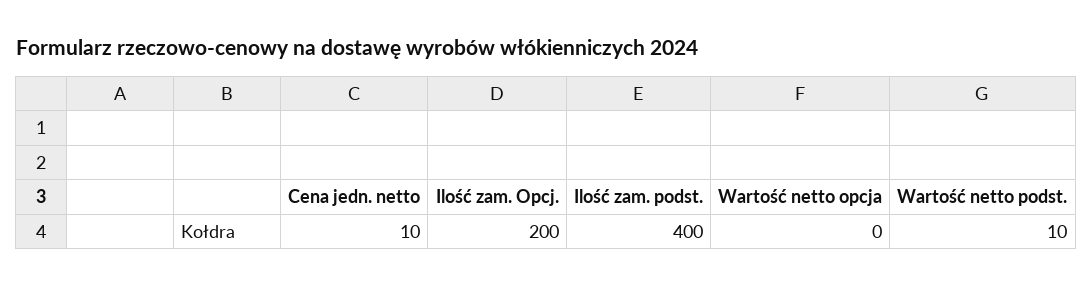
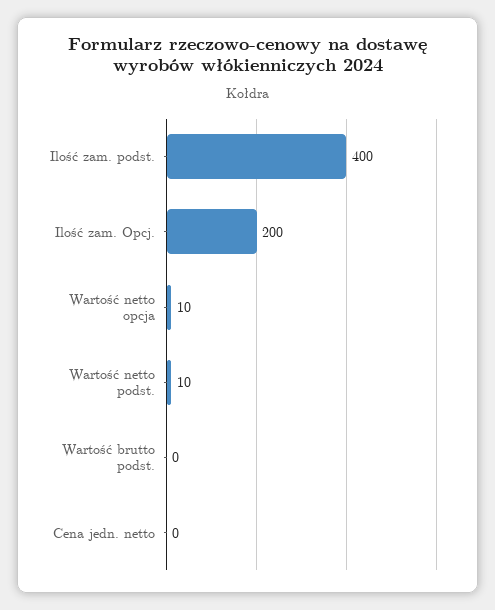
Cena jedn. netto: 10 -> 0
Wartość netto opcja: 0 -> 10
Wartość brutto podst.: none -> 0

